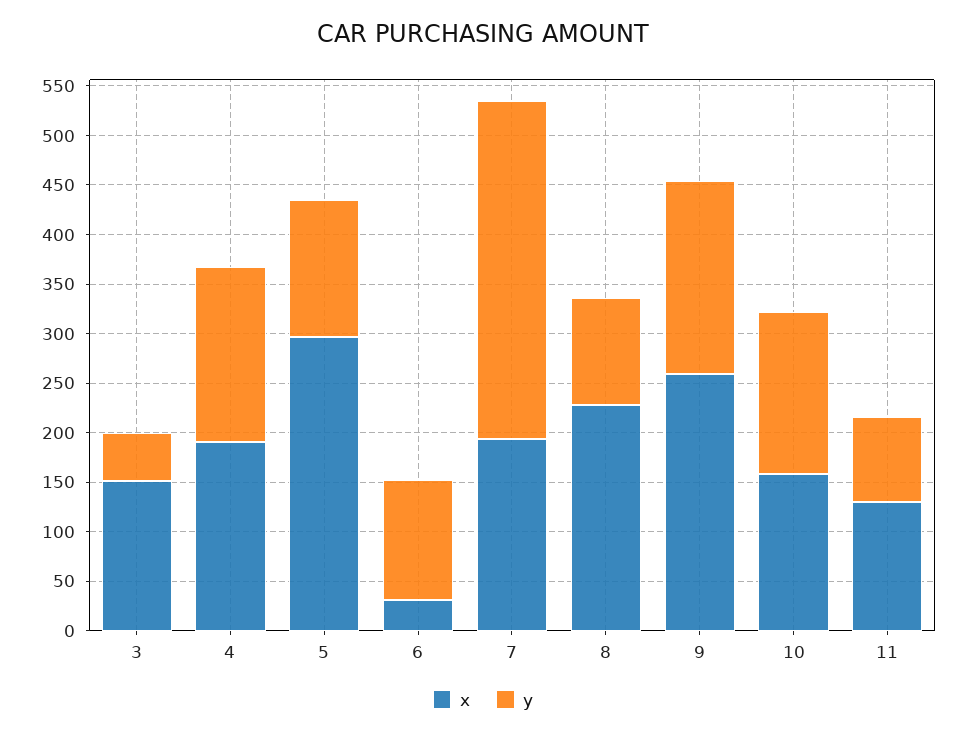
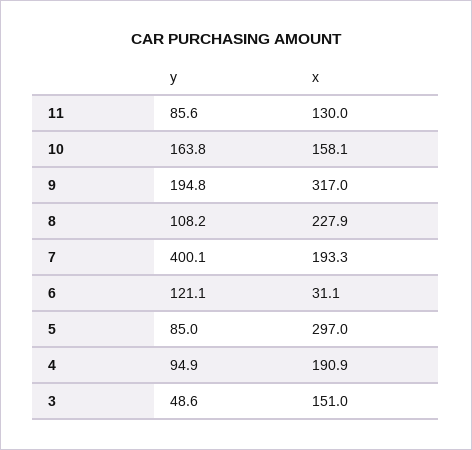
y, 4: 180 -> 94.9
y, 5: 140 -> 85
y, 7: 340 -> 400.1
x, 9: 260 -> 317

